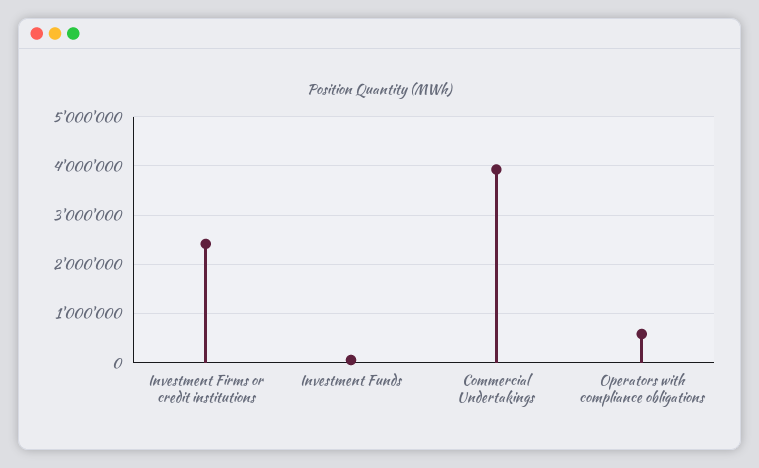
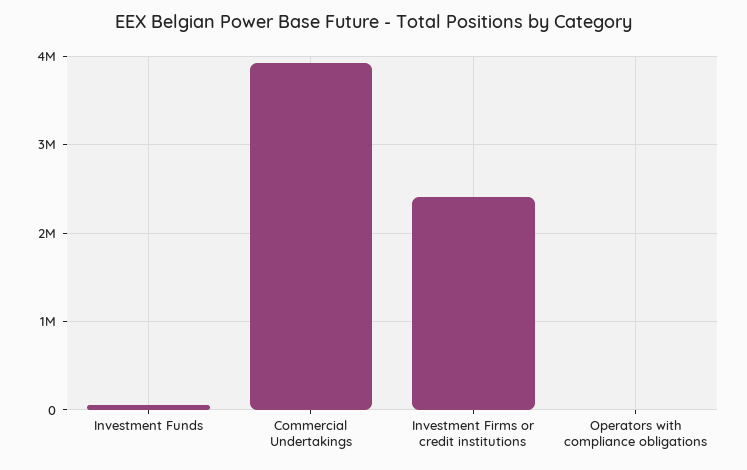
Operators with compliance obligations: 600000 -> 0

